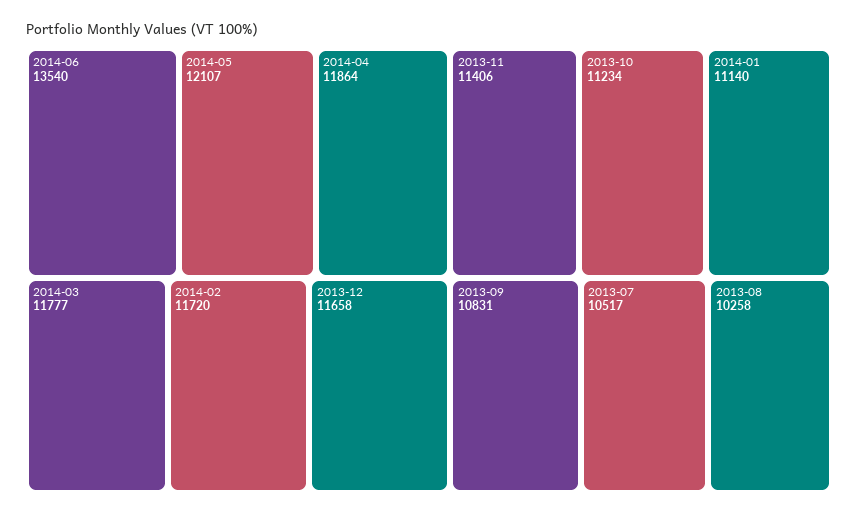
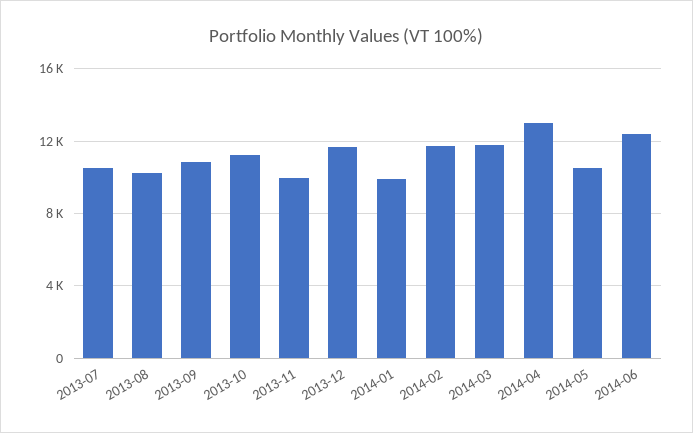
2014-06: 13540 -> 12500
2014-05: 12107 -> 10500
2014-04: 11864 -> 13000
2013-11: 11406 -> 10000
2014-01: 11140 -> 10000

